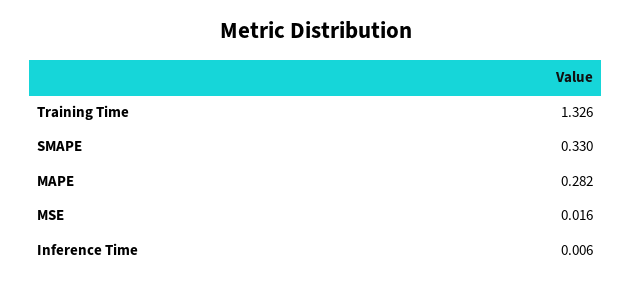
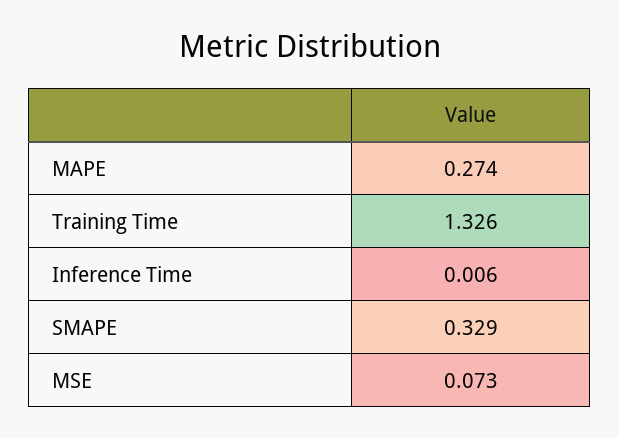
SMAPE: 0.33 -> 0.329
MAPE: 0.282 -> 0.274
MSE: 0.016 -> 0.073

